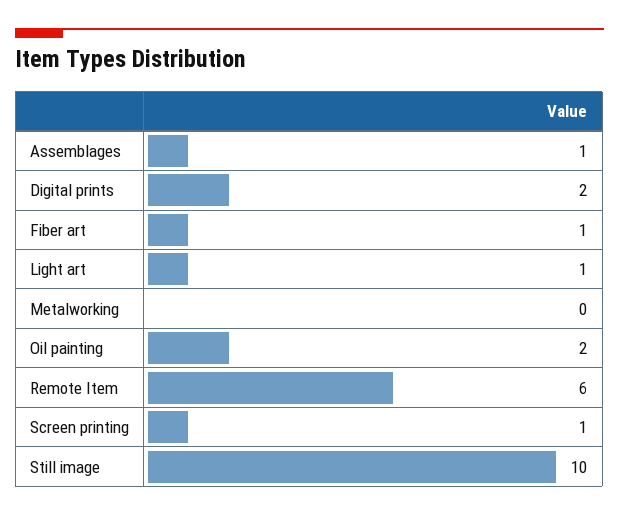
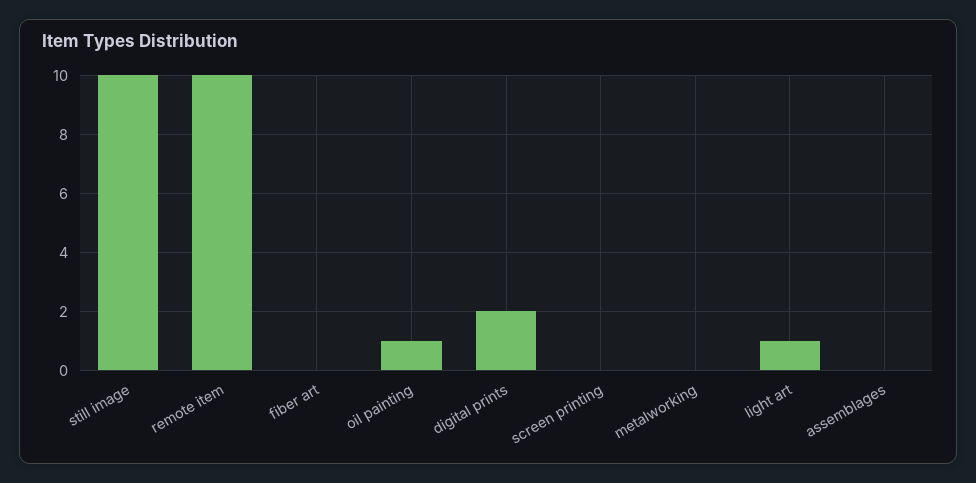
Assemblages: 1 -> 0
Fiber art: 1 -> 0
Oil painting: 2 -> 1
Remote Item: 6 -> 10
Screen printing: 1 -> 0

